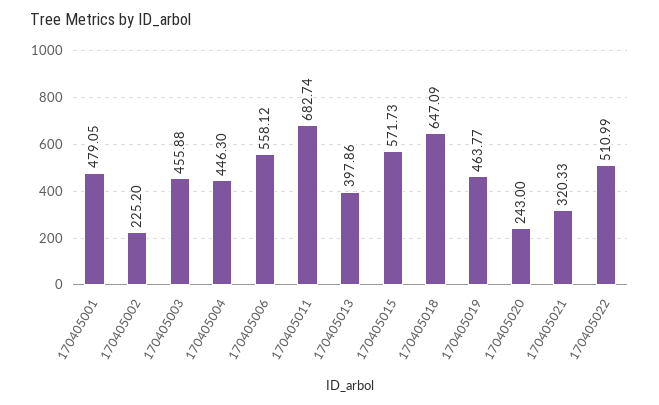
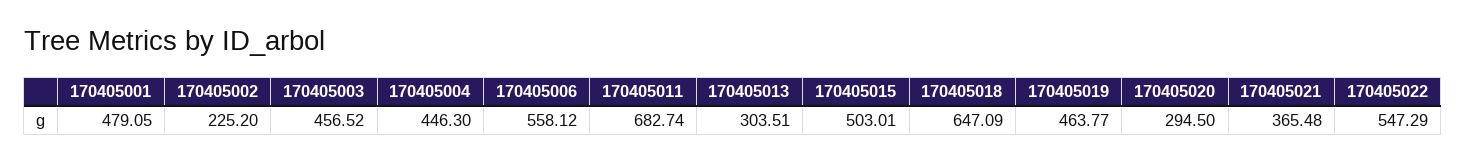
170405003: 455.88 -> 456.52
170405013: 397.86 -> 303.51
170405015: 571.73 -> 503.01
170405020: 243 -> 294.5
170405021: 320.33 -> 365.48
170405022: 510.99 -> 547.29

